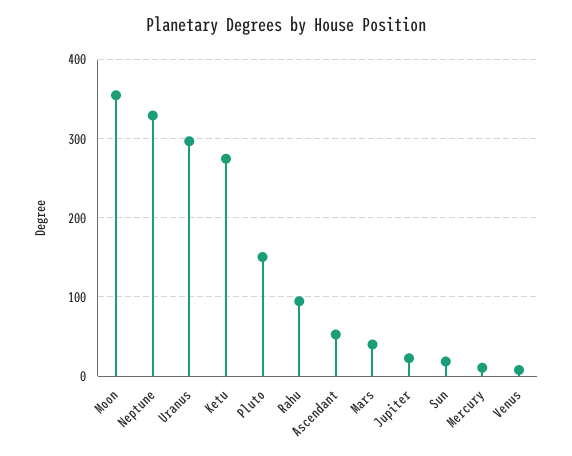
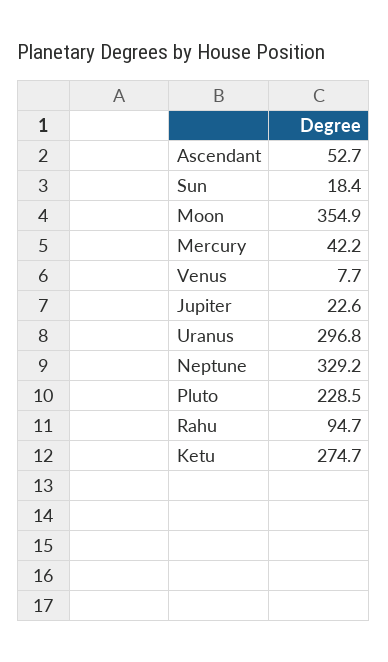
Pluto: 150 -> 228.5
Mars: 40 -> none
Mercury: 10 -> 42.2

